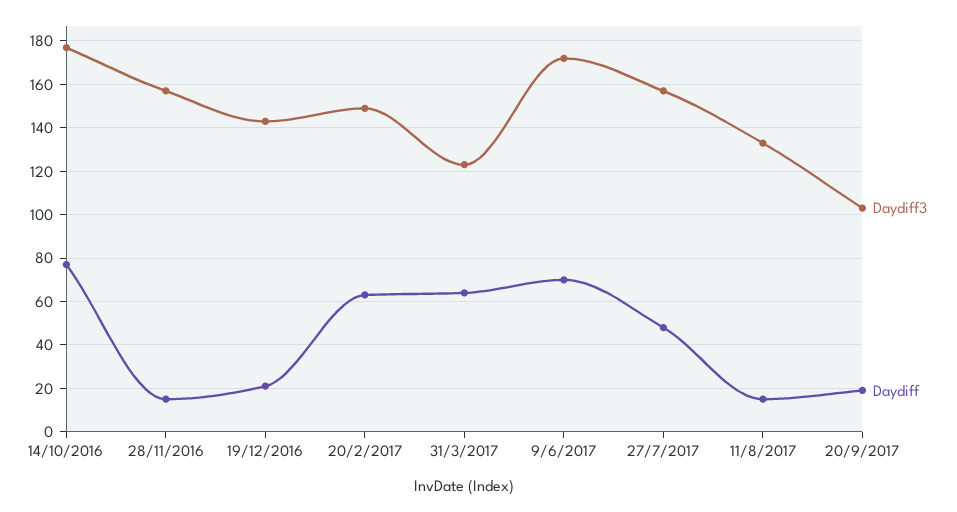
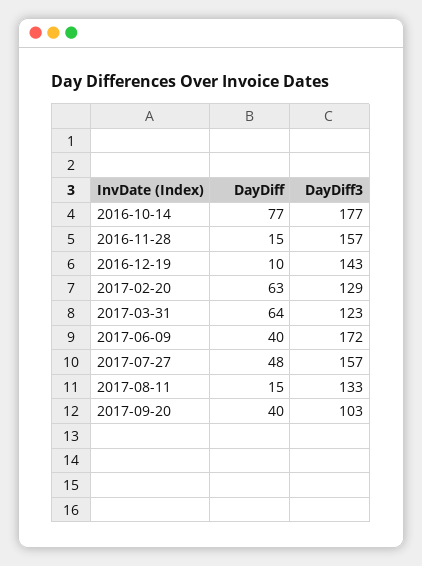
Daydiff, 19/12/2016: 20 -> 10
Daydiff3, 20/2/2017: 150 -> 129
Daydiff, 9/6/2017: 70 -> 40
Daydiff, 20/9/2017: 20 -> 40

